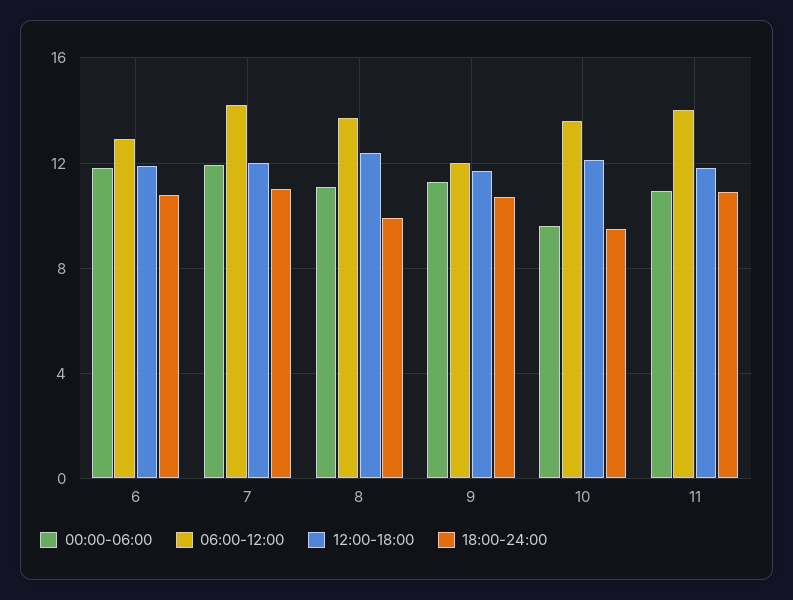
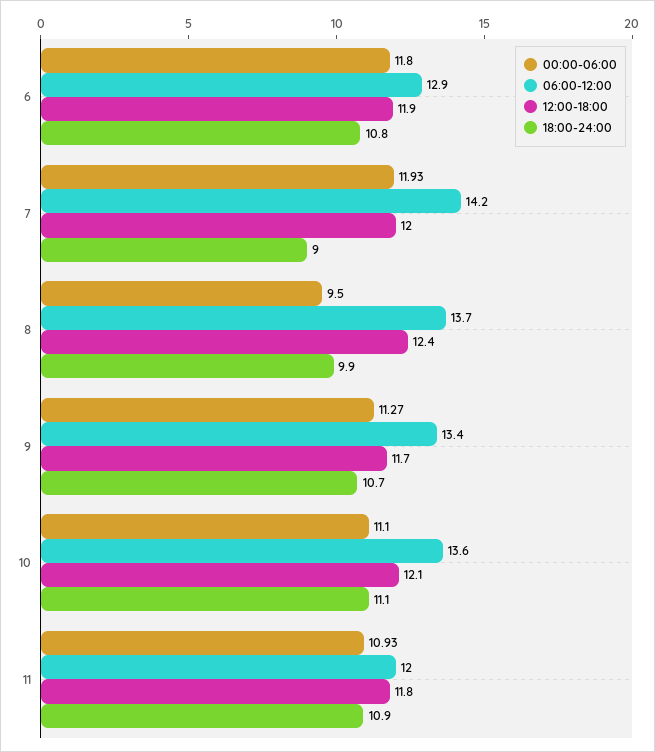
18:00-24:00, 7: 11 -> 9
00:00-06:00, 8: 11 -> 9.5
06:00-12:00, 9: 12 -> 13.4
00:00-06:00, 10: 9.5 -> 11.1
18:00-24:00, 10: 9.5 -> 11.1
06:00-12:00, 11: 14 -> 12

